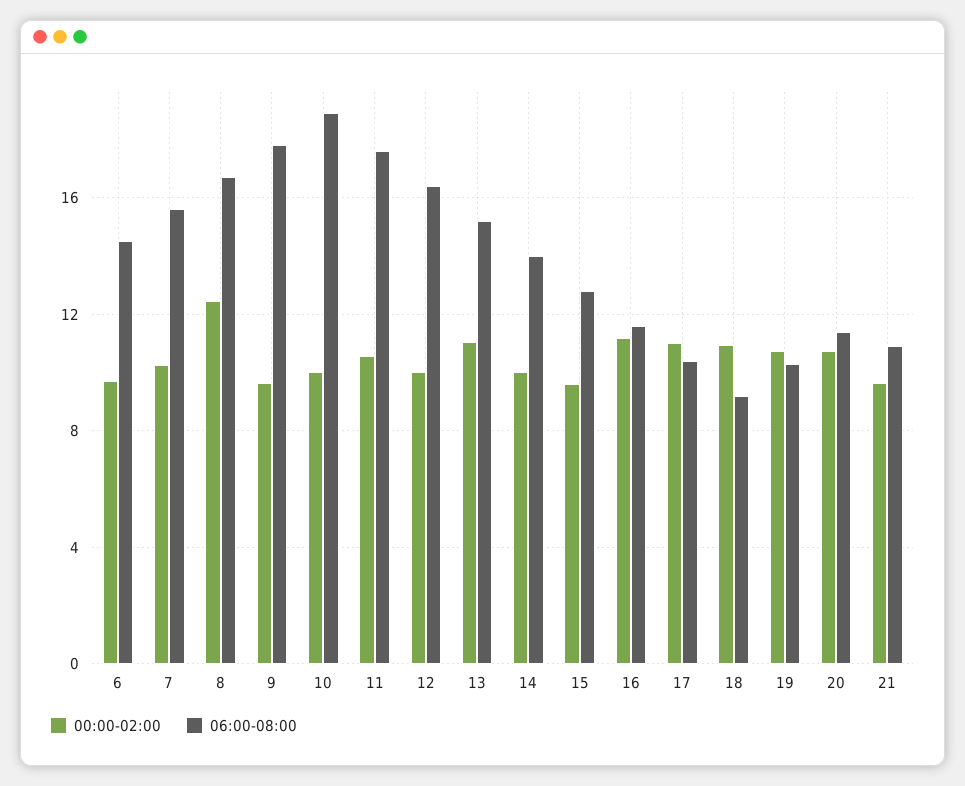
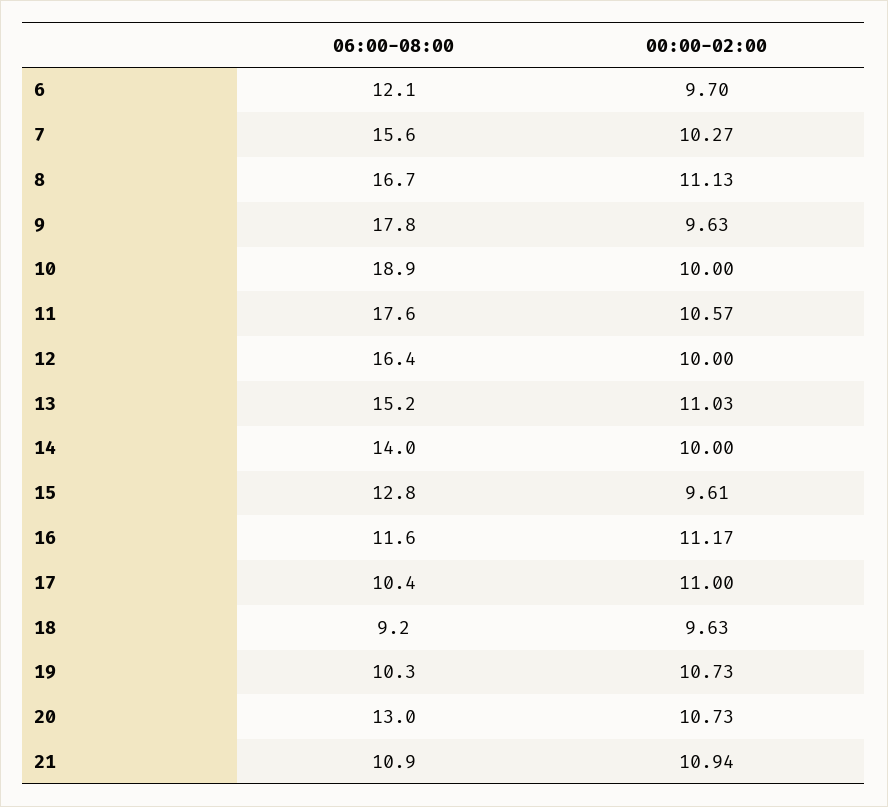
06:00-08:00, 6: 14.5 -> 12.1
00:00-02:00, 8: 12.5 -> 11.13
00:00-02:00, 18: 11 -> 9.63
06:00-08:00, 20: 11.5 -> 13
00:00-02:00, 21: 9.5 -> 10.94

